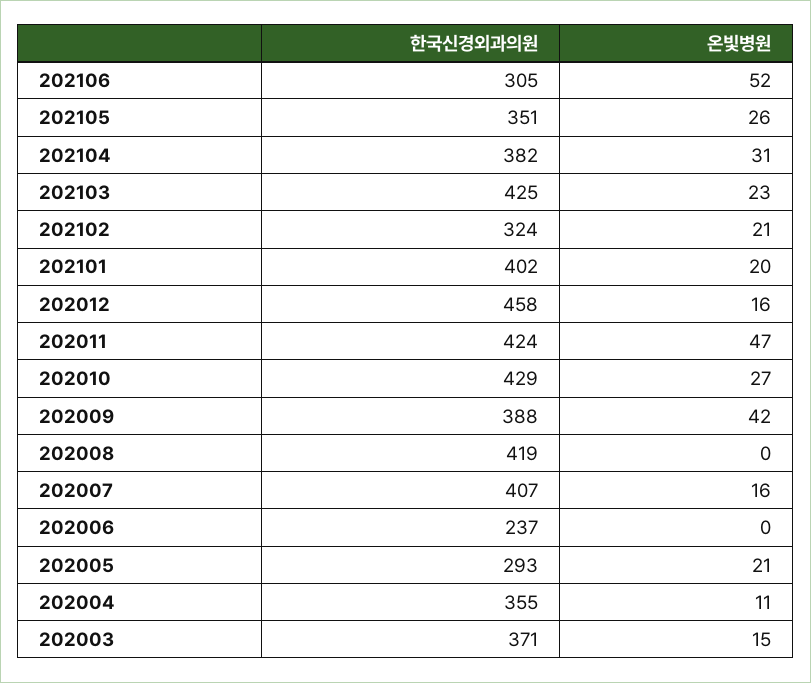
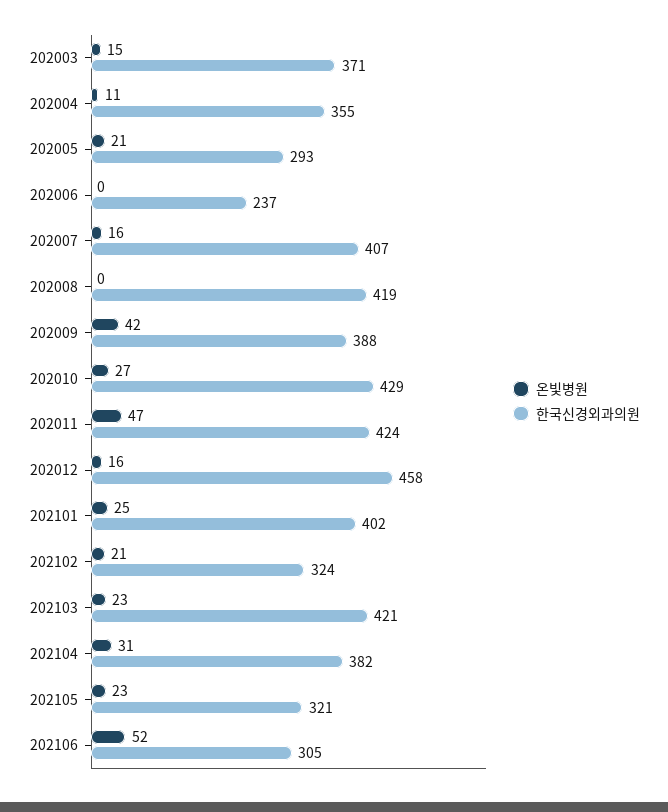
한국신경외과의원, 202105: 351 -> 321
온빛병원, 202105: 26 -> 23
한국신경외과의원, 202103: 425 -> 421
온빛병원, 202101: 20 -> 25

